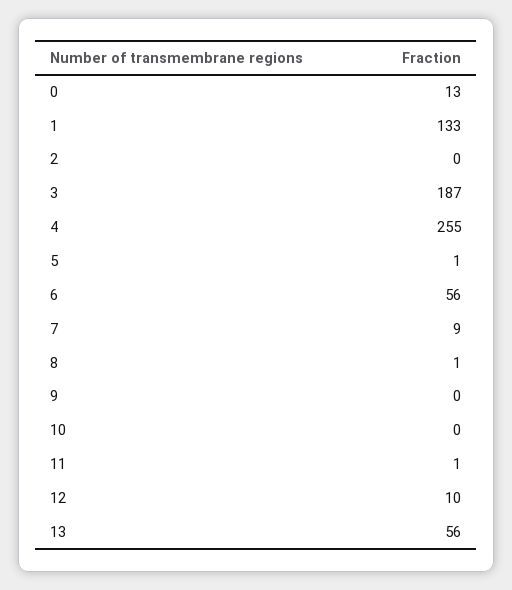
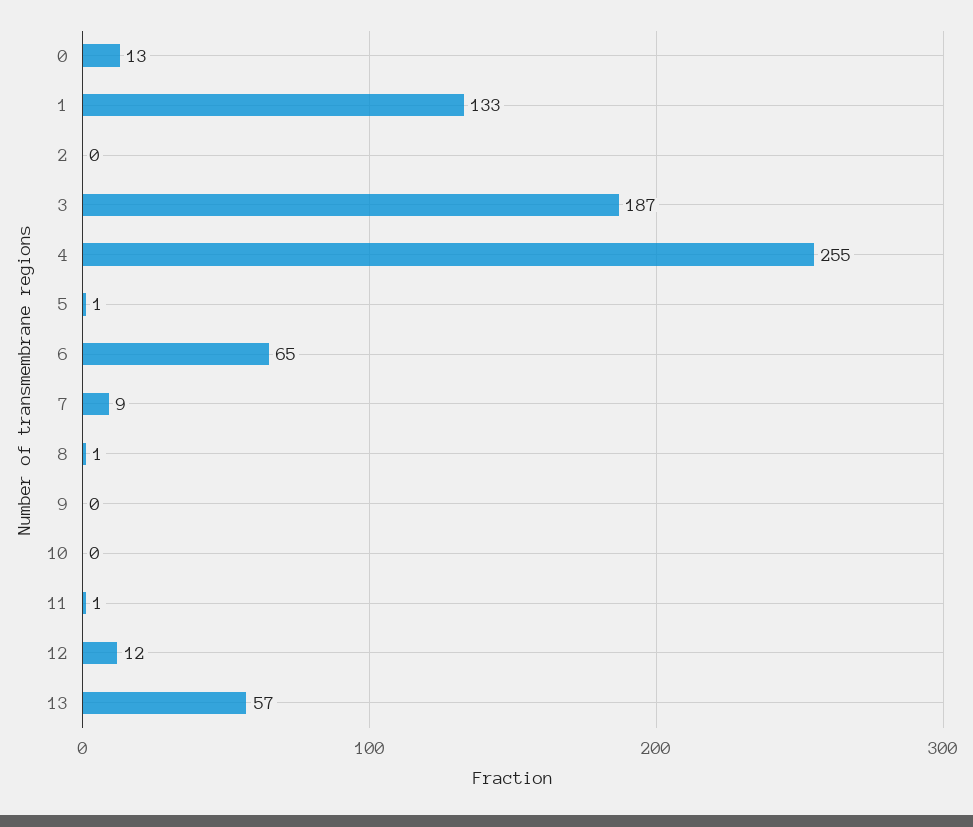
6: 56 -> 65
12: 10 -> 12
13: 56 -> 57

